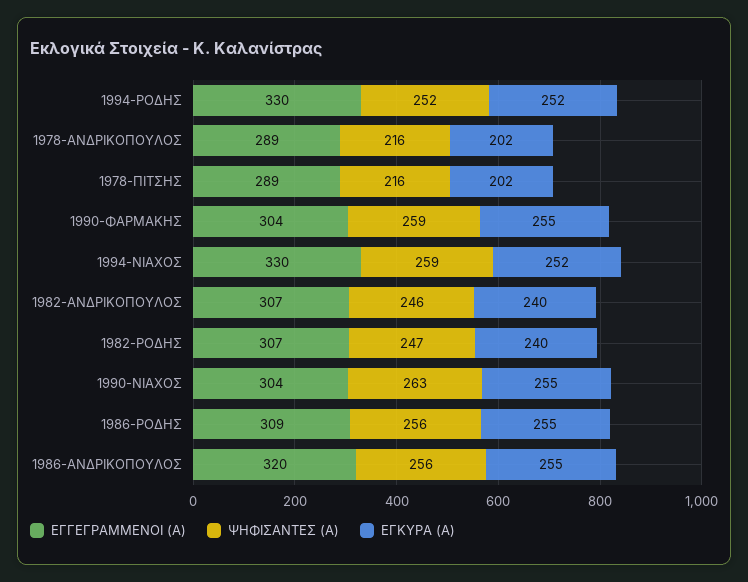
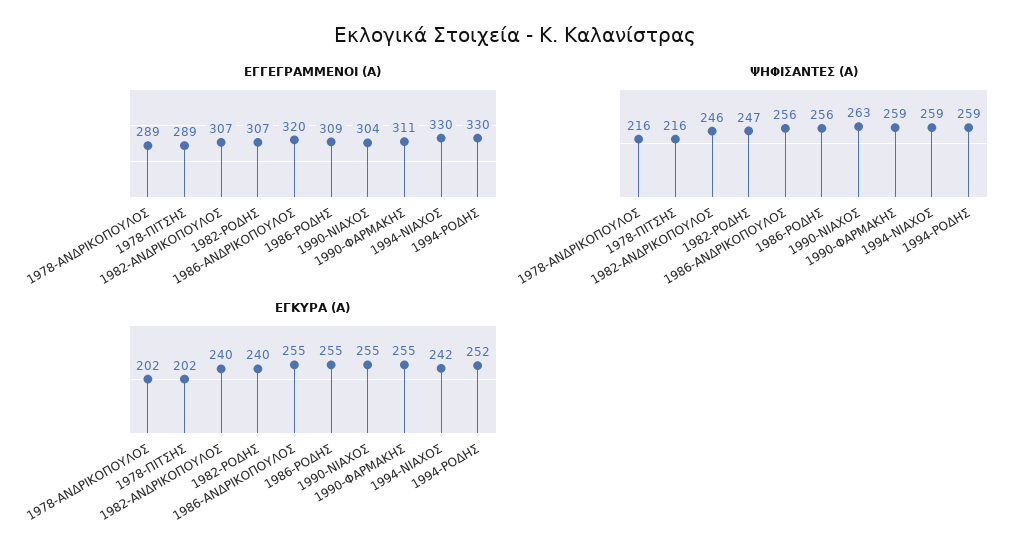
ΨΗΦΙΣΑΝΤΕΣ (Α), 1994-ΡΟΔΗΣ: 252 -> 259
ΕΓΓΕΓΡΑΜΜΕΝΟΙ (Α), 1990-ΦΑΡΜΑΚΗΣ: 304 -> 311
ΕΓΚΥΡΑ (Α), 1994-ΝΙΑΧΟΣ: 252 -> 242

